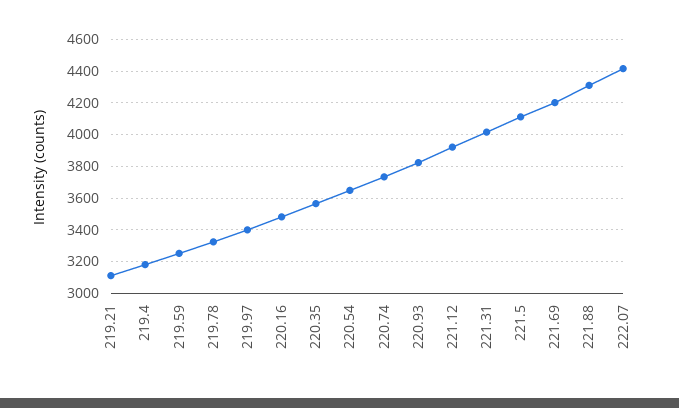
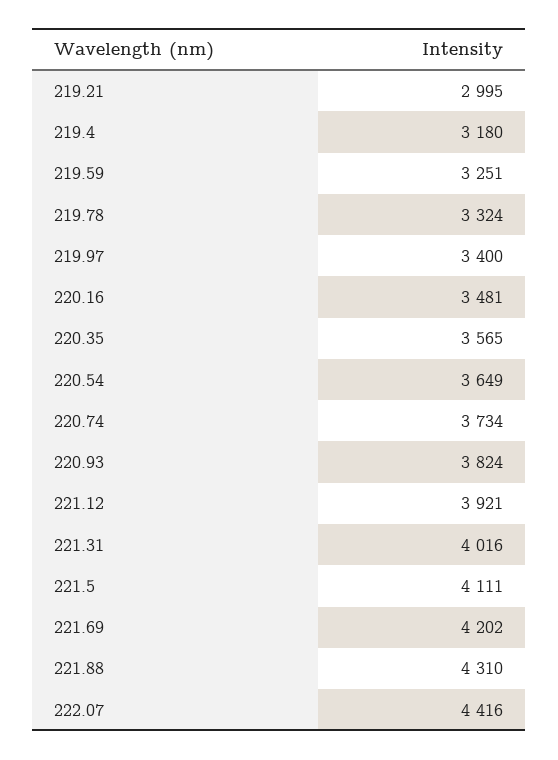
219.21: 3100 -> 2995

